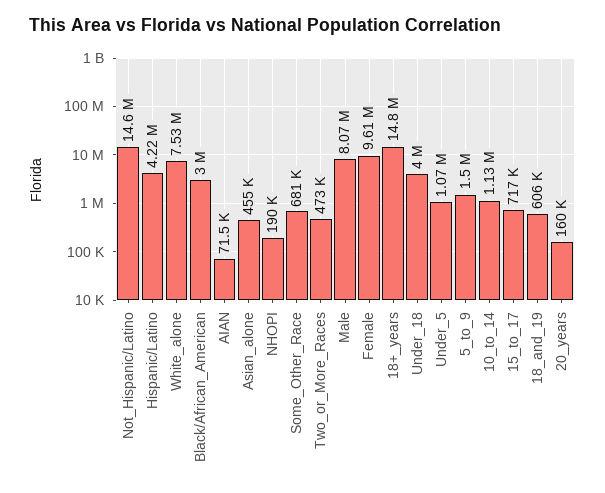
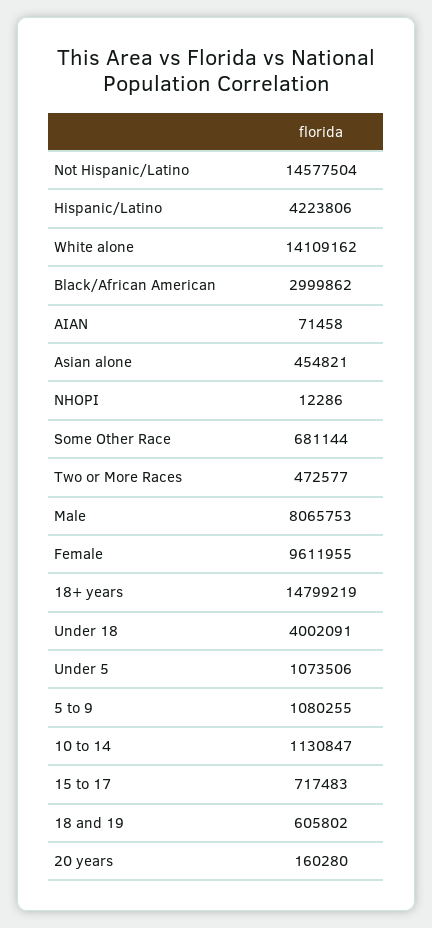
White_alone: 7530000 -> 14109162
NHOPI: 190000 -> 12286
5_to_9: 1500000 -> 1080255

